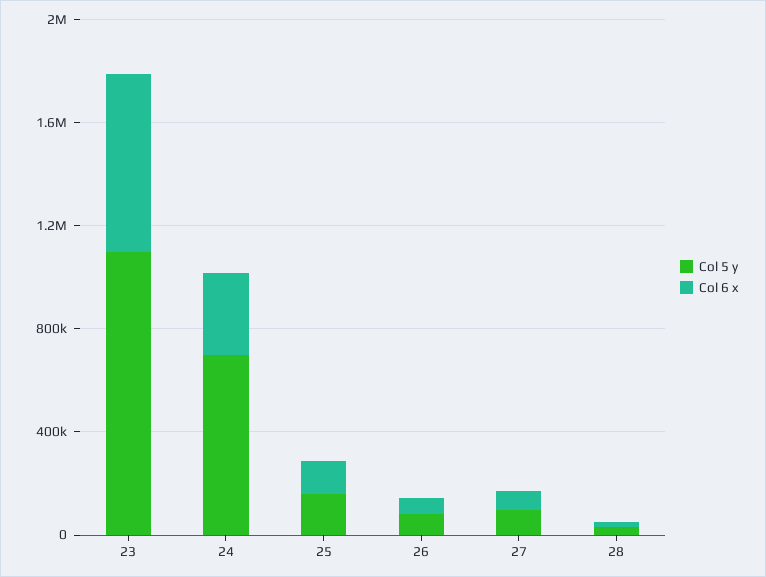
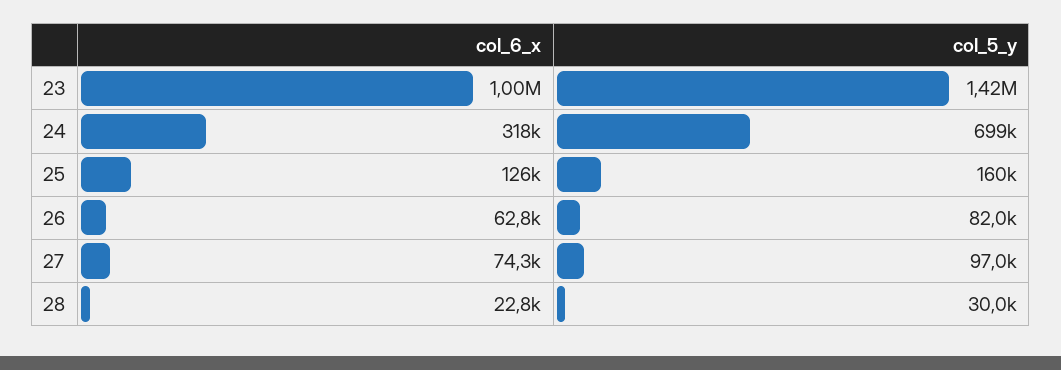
Col 5 y, 23: 1100000 -> 1420000
Col 6 x, 23: 700000 -> 1000000

